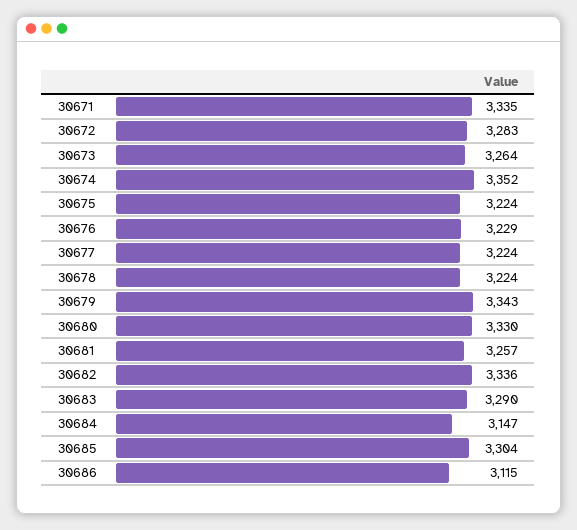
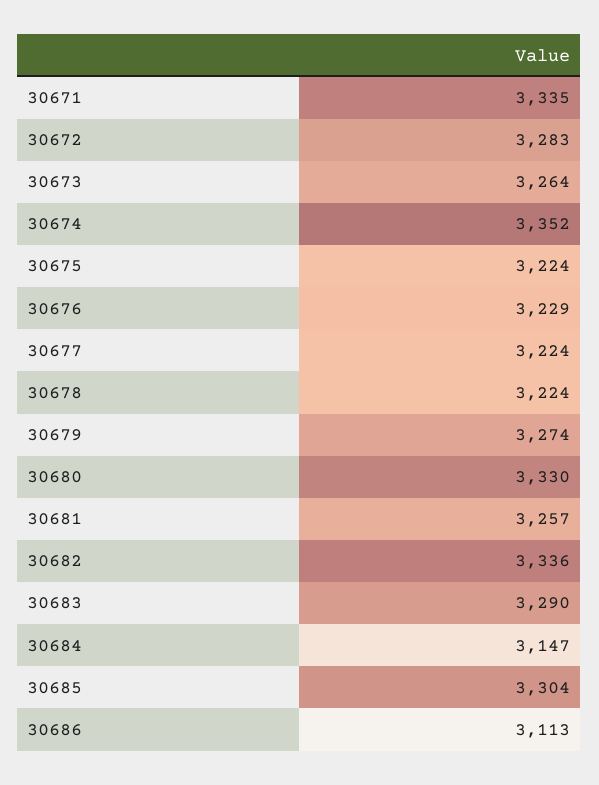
30679: 3343 -> 3274
30686: 3115 -> 3113

